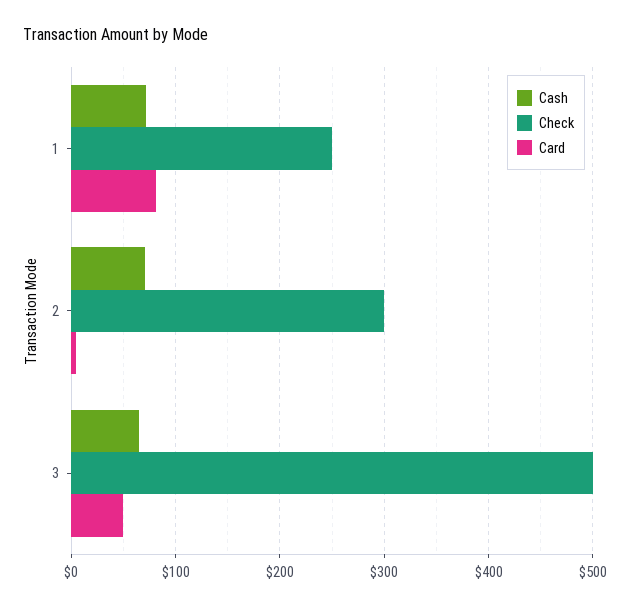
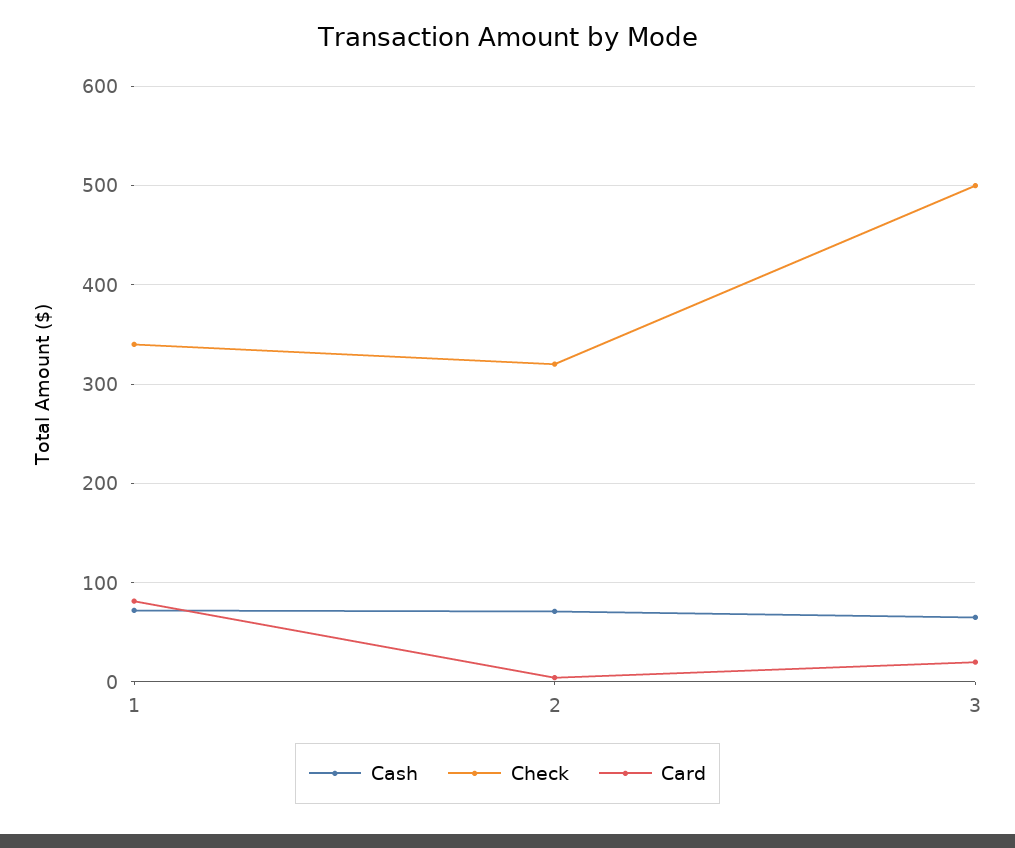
Check, 1: 250 -> 340
Check, 2: 300 -> 320
Card, 3: 50 -> 20

